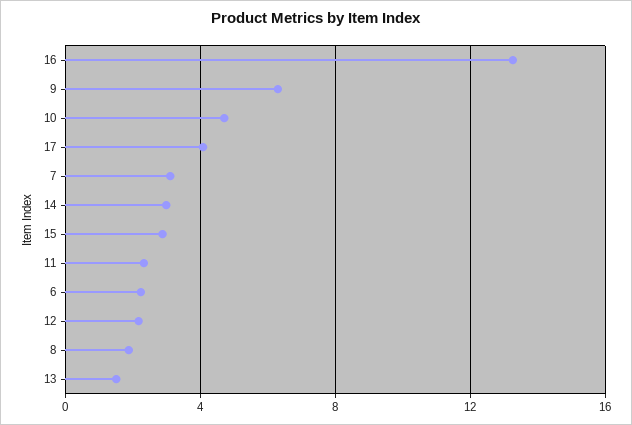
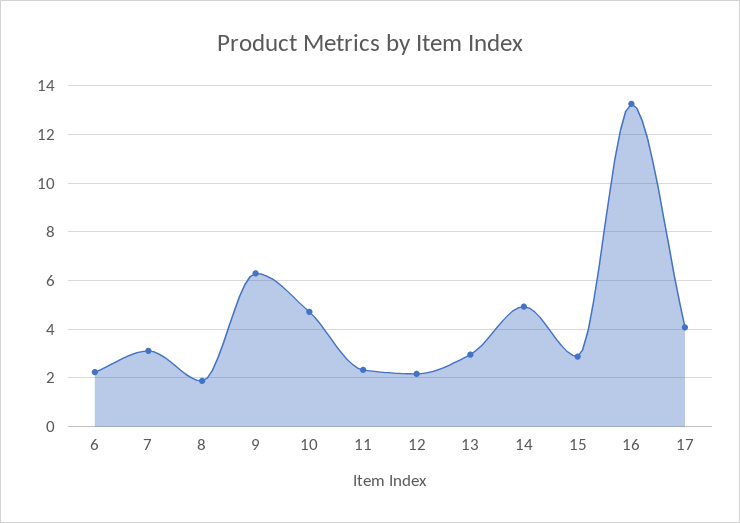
14: 3 -> 5
13: 1.5 -> 3

